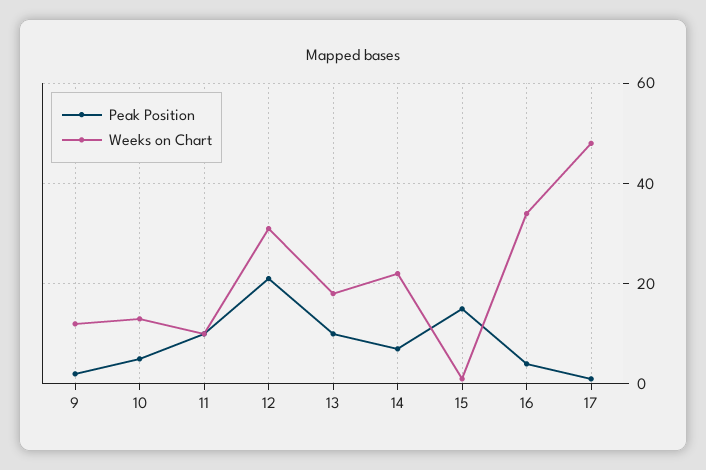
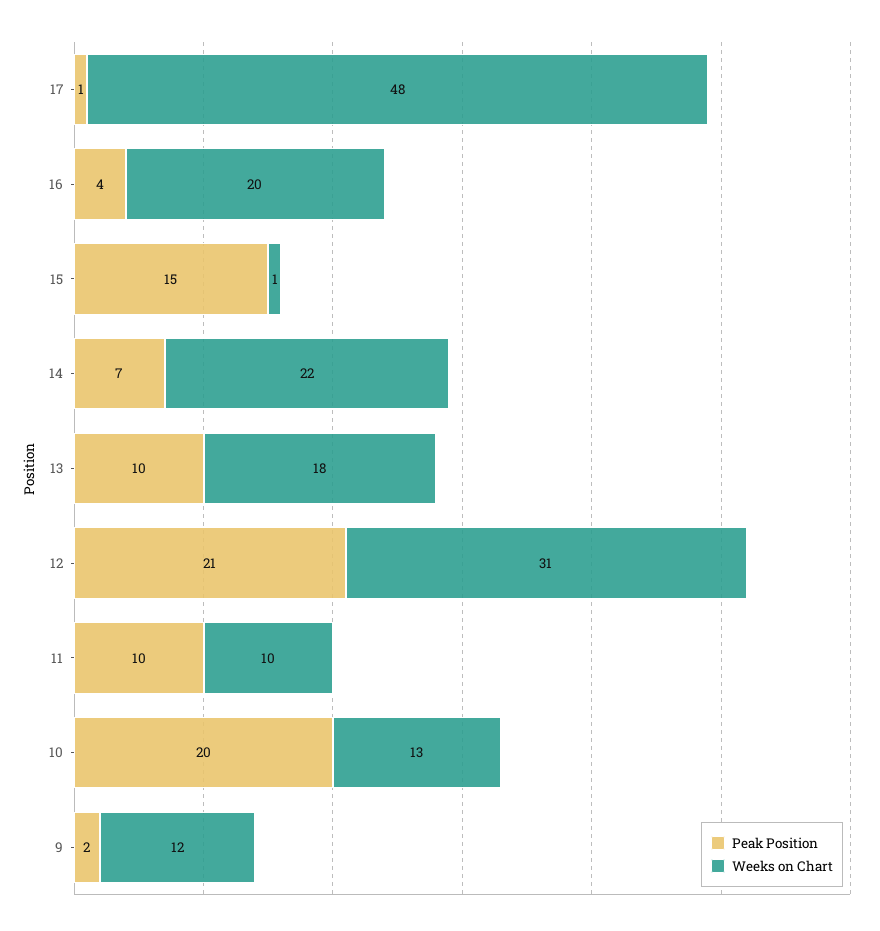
Peak Position, 10: 5 -> 20
Weeks on Chart, 16: 35 -> 20

